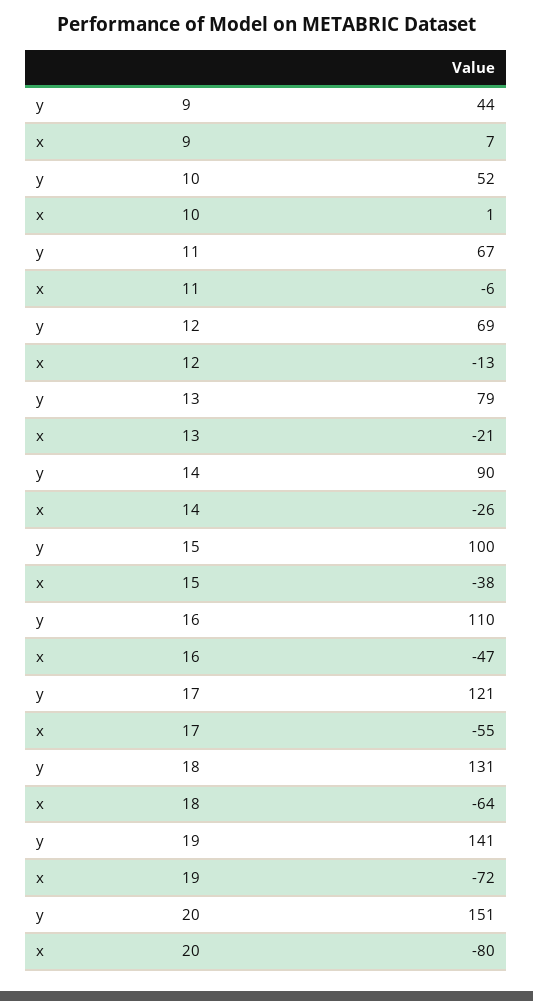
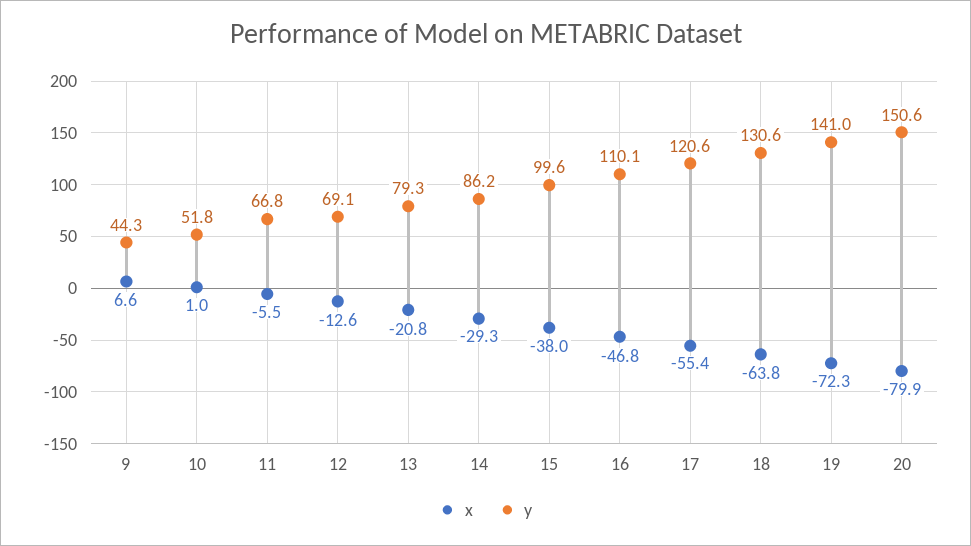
y, 14: 90 -> 86.2
x, 14: -26 -> -29.3

